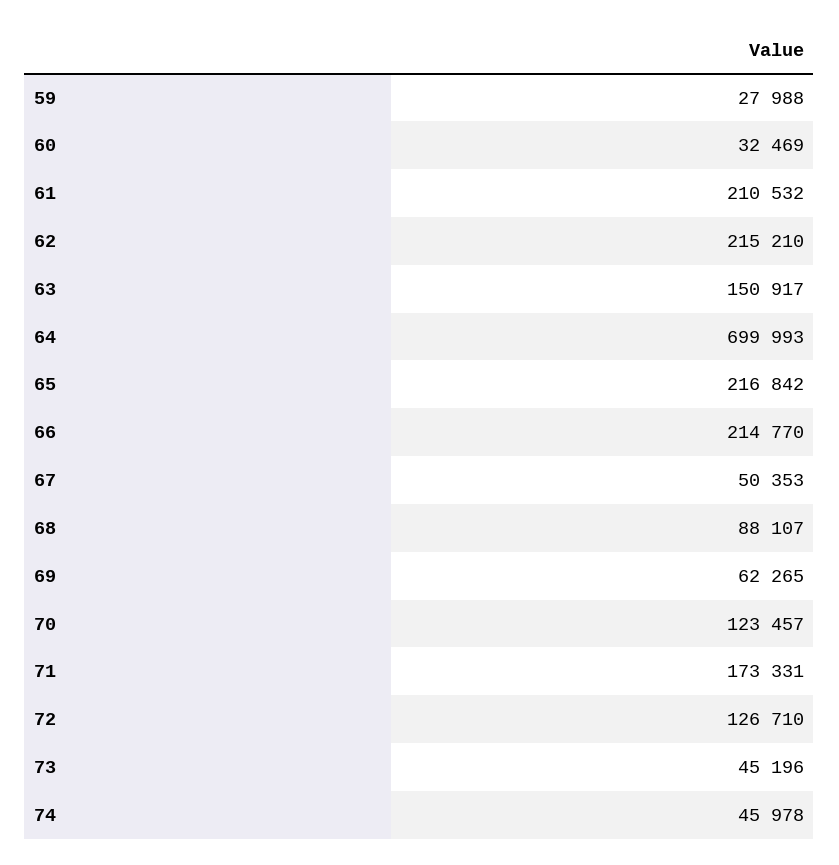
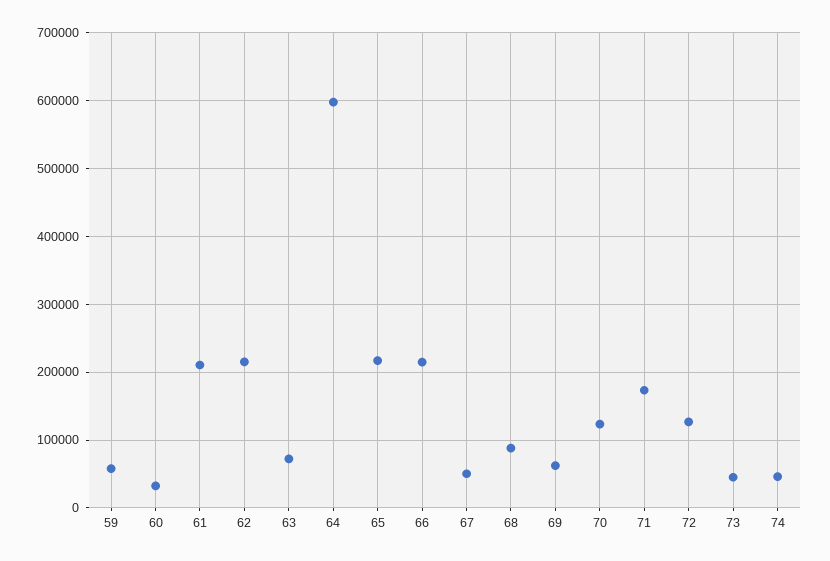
59: 27988 -> 60000
63: 150917 -> 70000
64: 699993 -> 600000

